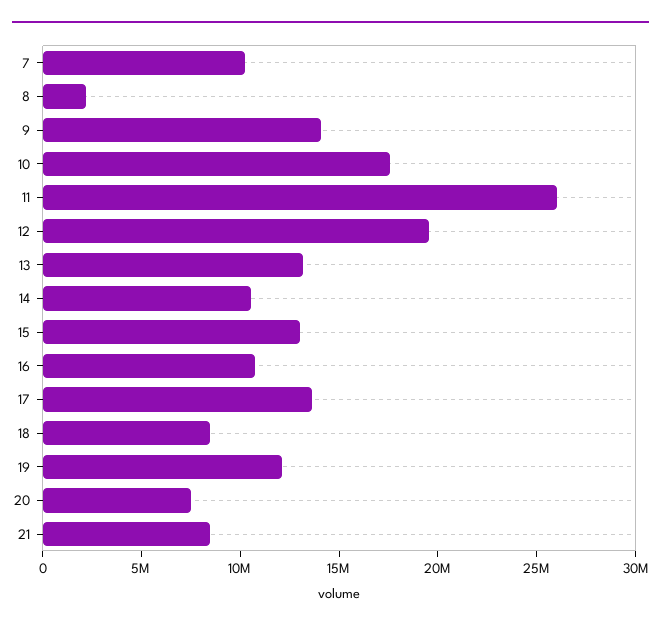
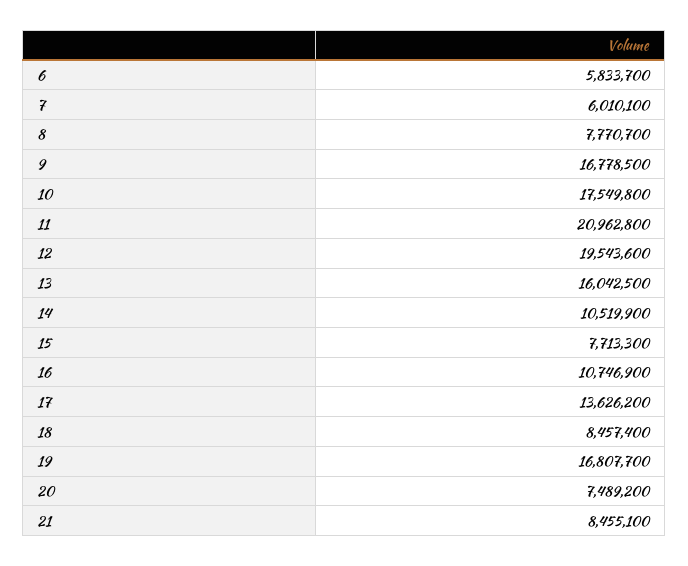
7: 10000000 -> 6010100
8: 2000000 -> 7770700
9: 14000000 -> 16778500
11: 26000000 -> 20962800
13: 13000000 -> 16042500
15: 13000000 -> 7713300
19: 12000000 -> 16807700
6: none -> 5833700

